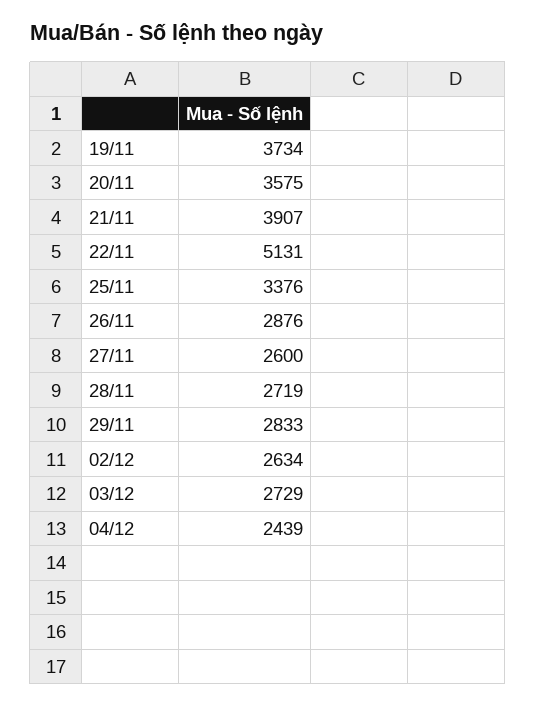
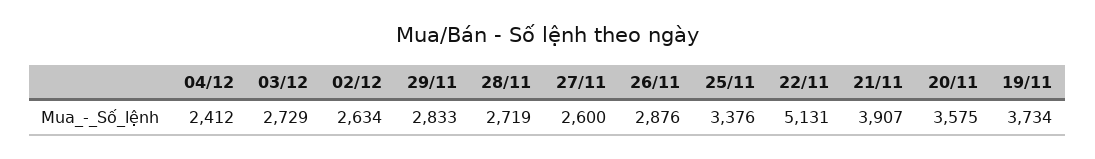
04/12: 2439 -> 2412

